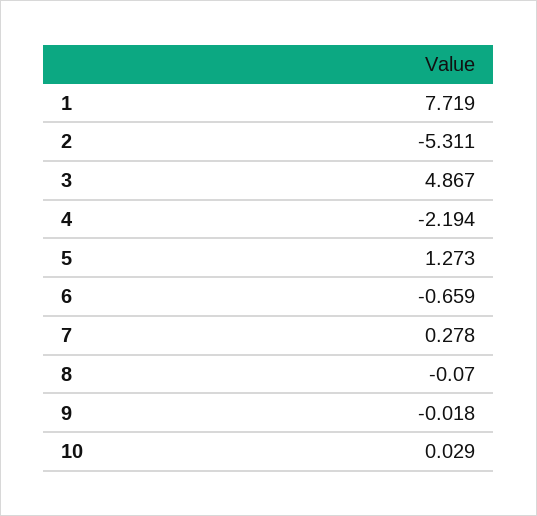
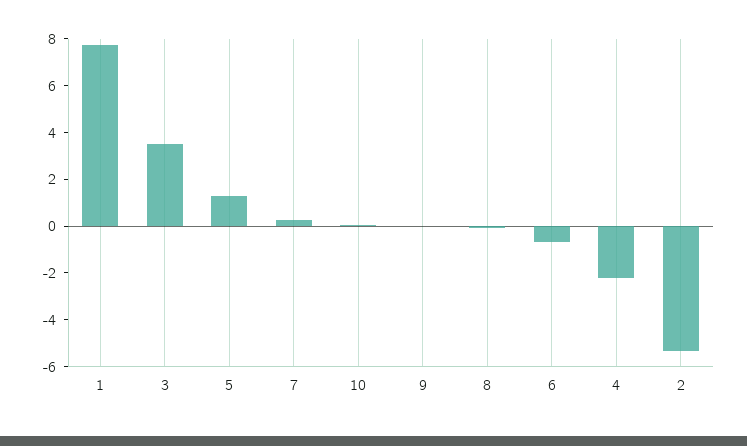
3: 4.867 -> 3.5

